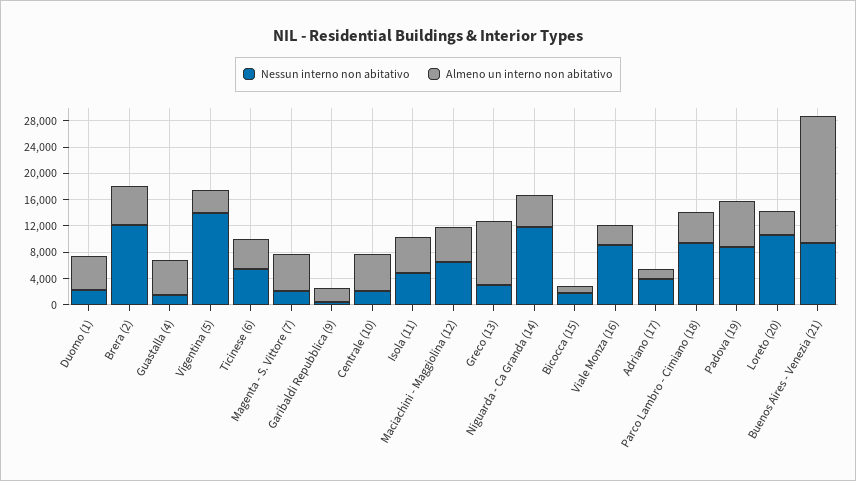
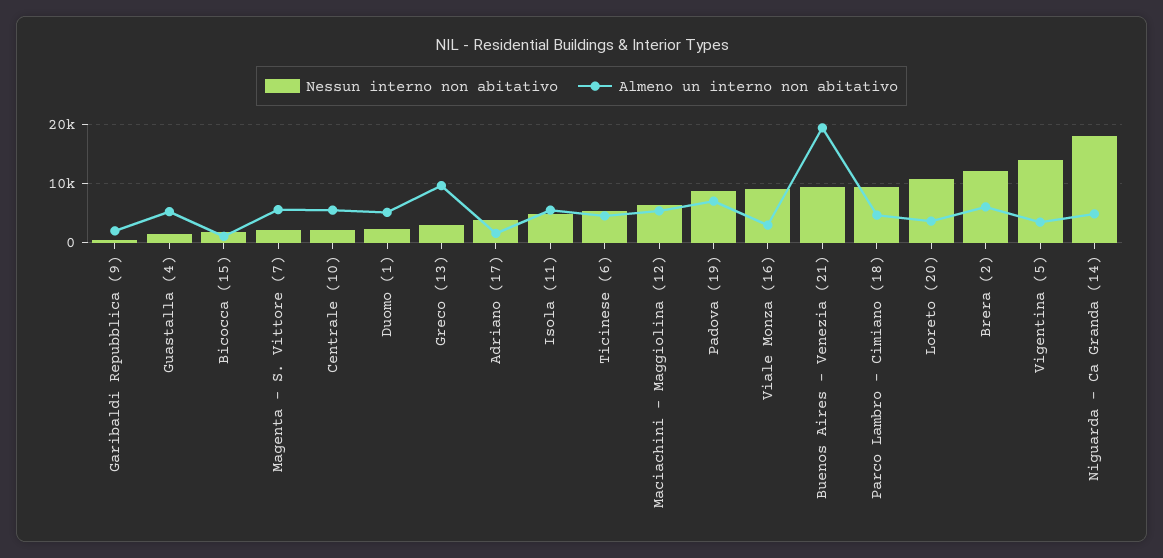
Nessun interno non abitativo, Niguarda - Ca Granda (14): 12000 -> 18000

